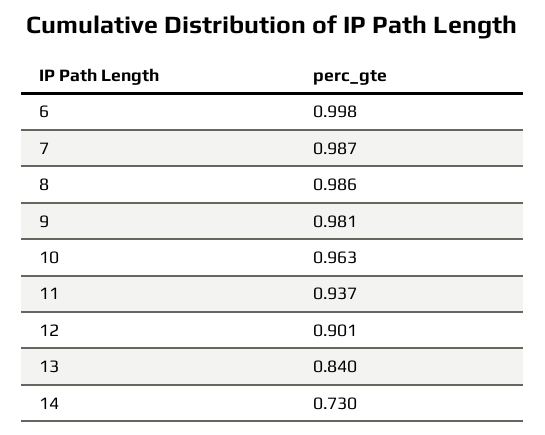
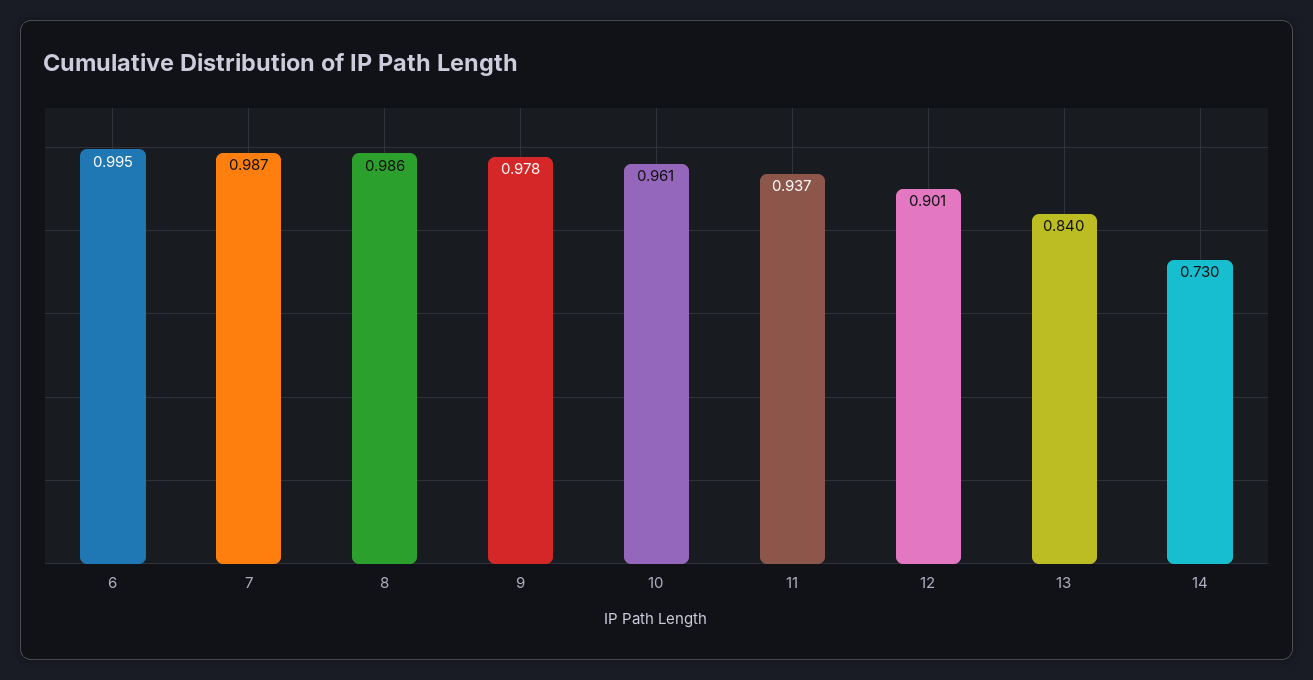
6: 0.998 -> 0.995
9: 0.981 -> 0.978
10: 0.963 -> 0.961

